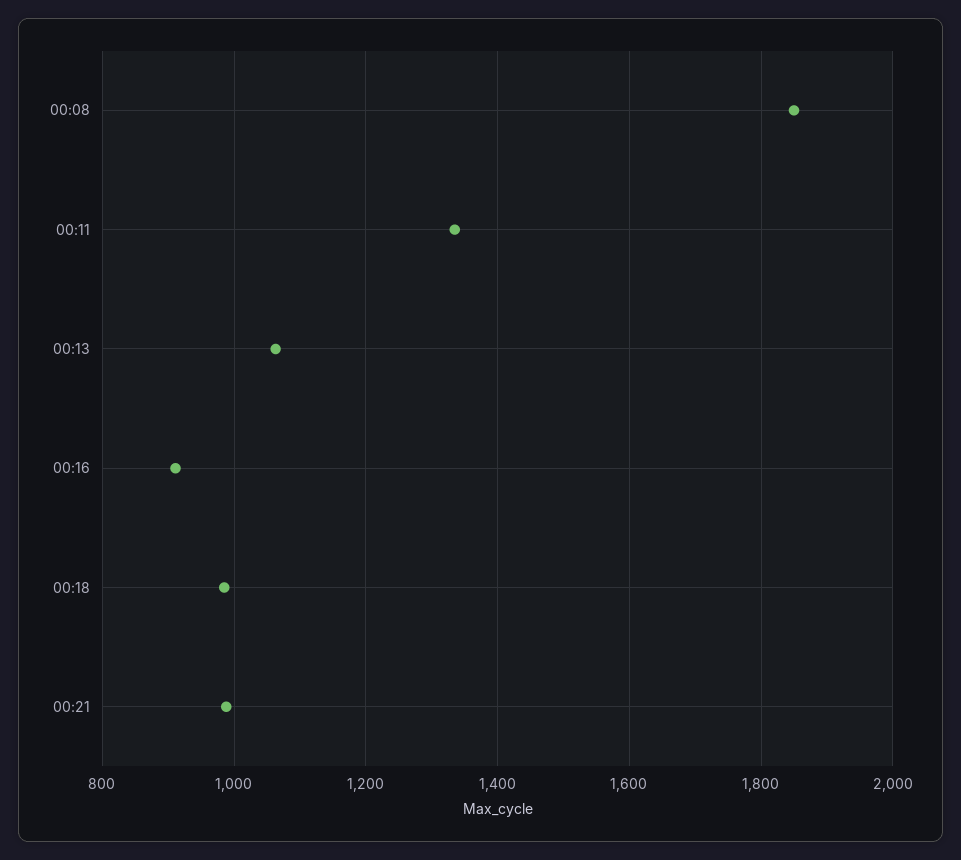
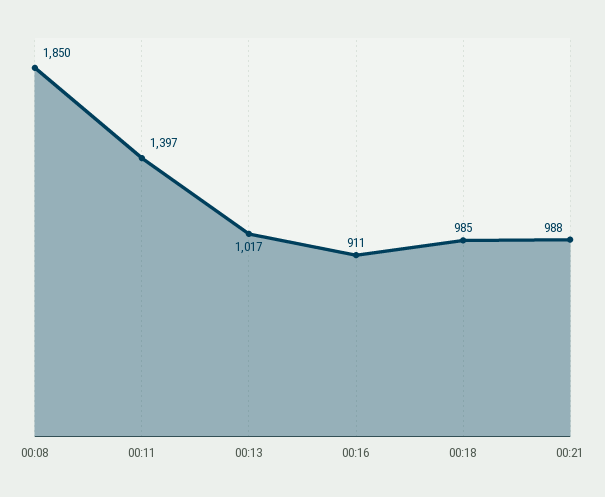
00:11: 1340 -> 1397
00:13: 1060 -> 1017

